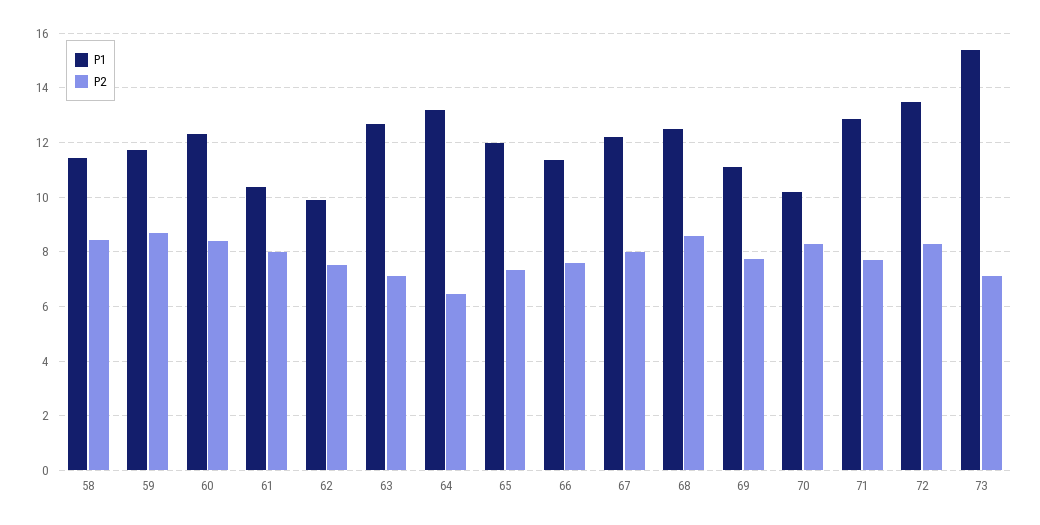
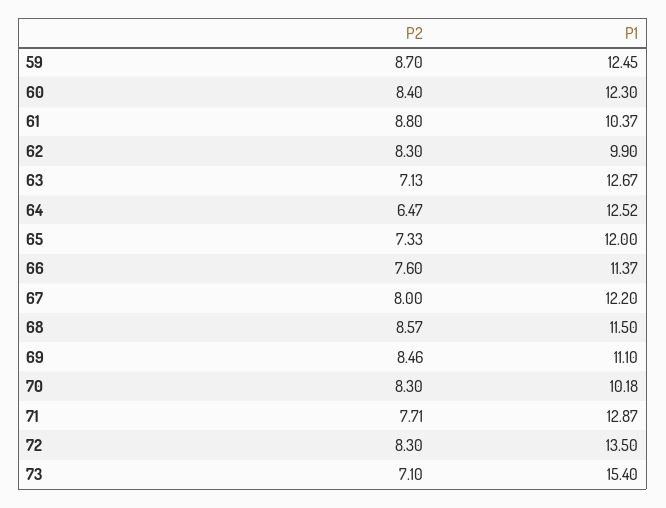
P1, 58: 11.5 -> none
P2, 58: 8.5 -> none
P1, 59: 11.75 -> 12.45
P2, 61: 8 -> 8.8
P2, 62: 7.5 -> 8.3
P1, 64: 13.25 -> 12.52
P1, 68: 12.5 -> 11.5
P2, 69: 7.75 -> 8.46

